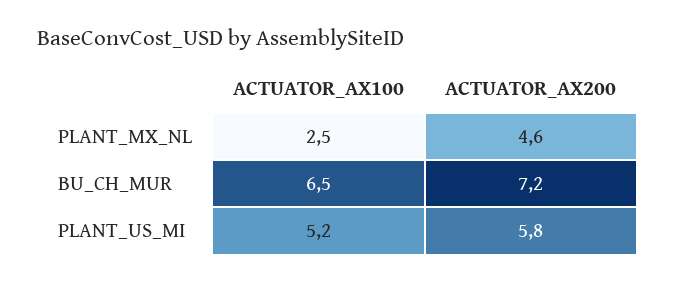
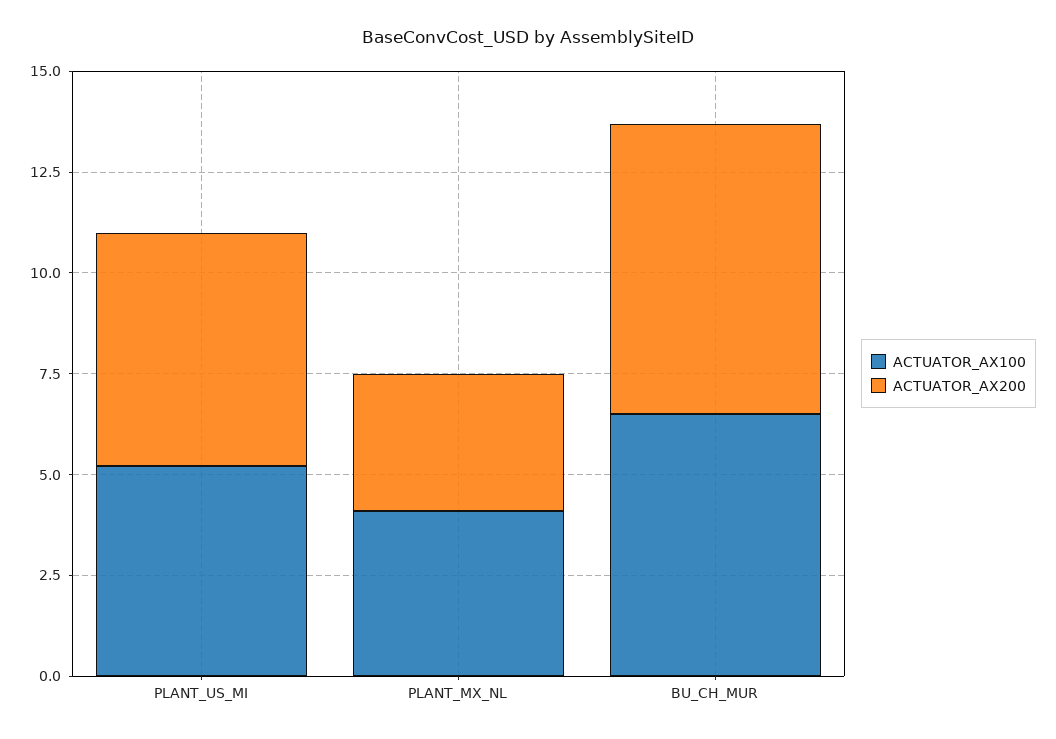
ACTUATOR_AX100, PLANT_MX_NL: 2.5 -> 4
ACTUATOR_AX200, PLANT_MX_NL: 4.6 -> 3.5

